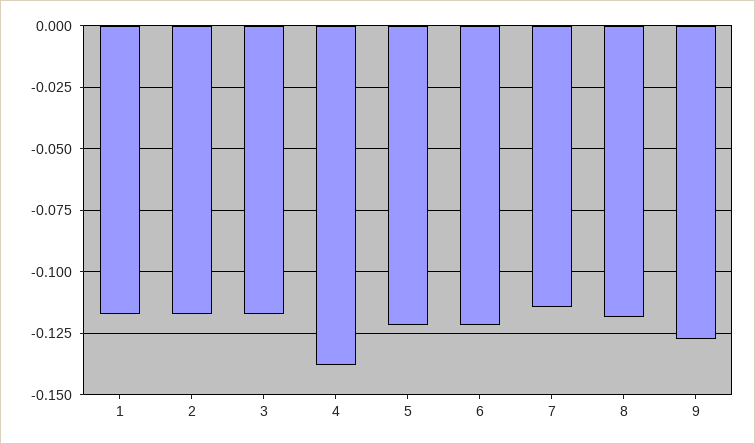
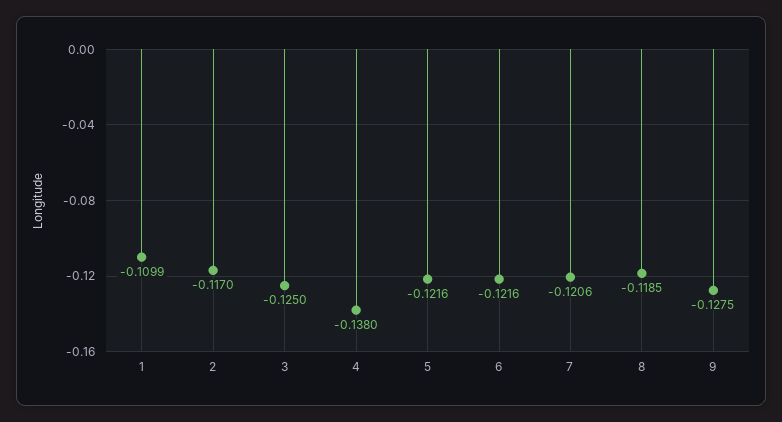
1: -0.1175 -> -0.1099
3: -0.1175 -> -0.125
7: -0.115 -> -0.1206

